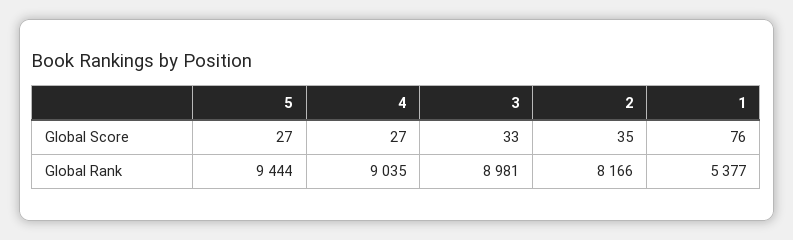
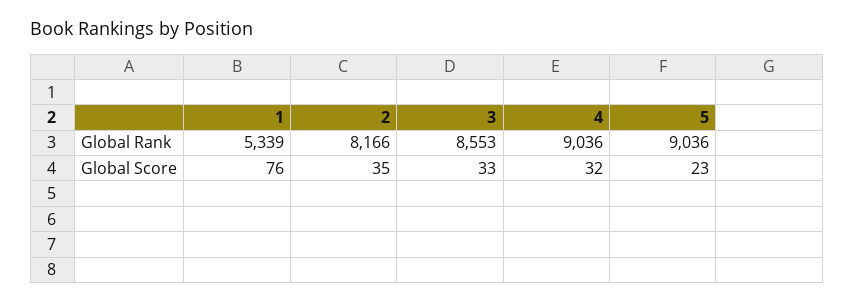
5, Global Score: 27 -> 23
4, Global Score: 27 -> 32
5, Global Rank: 9444 -> 9036
4, Global Rank: 9035 -> 9036
3, Global Rank: 8981 -> 8553
1, Global Rank: 5377 -> 5339

